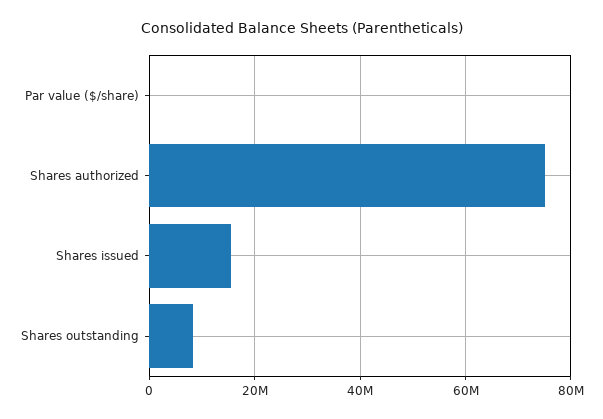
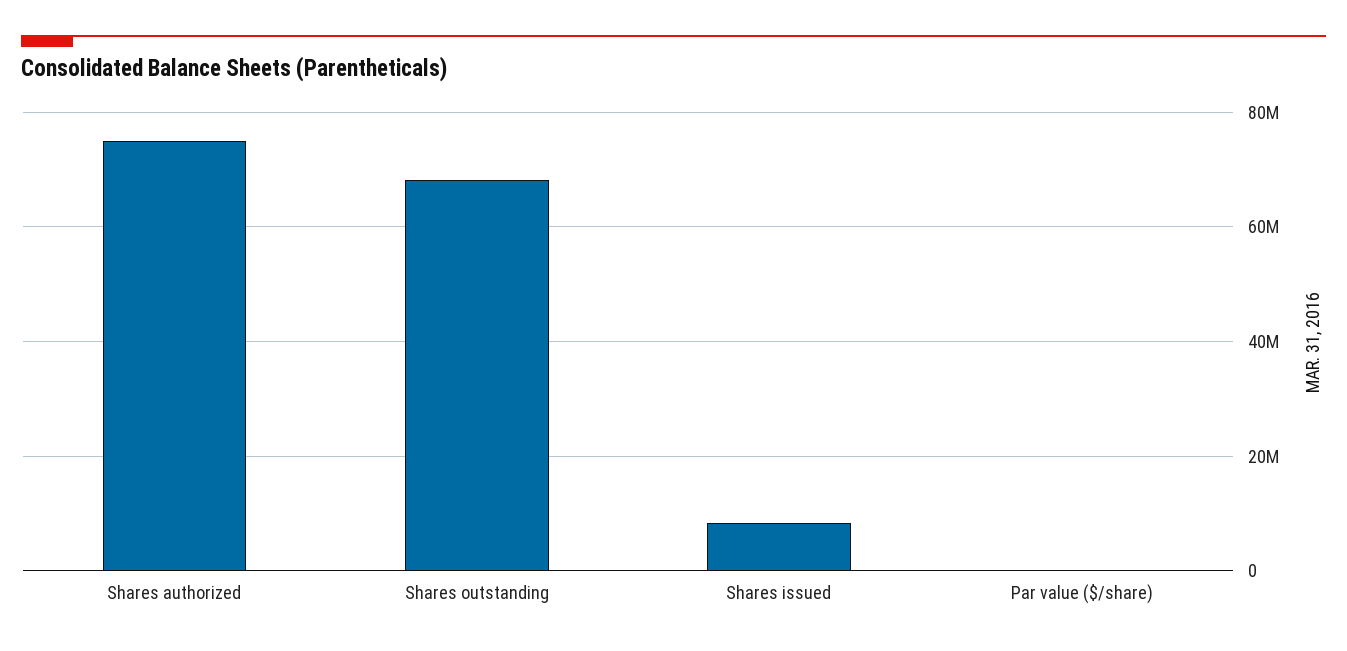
Shares issued: 16000000 -> 8000000
Shares outstanding: 8000000 -> 68000000

